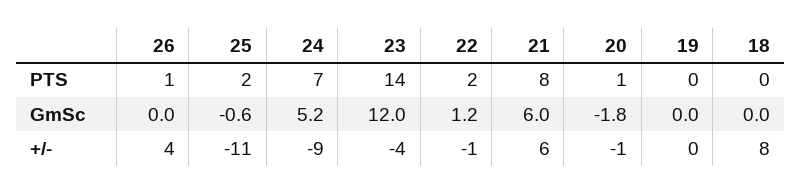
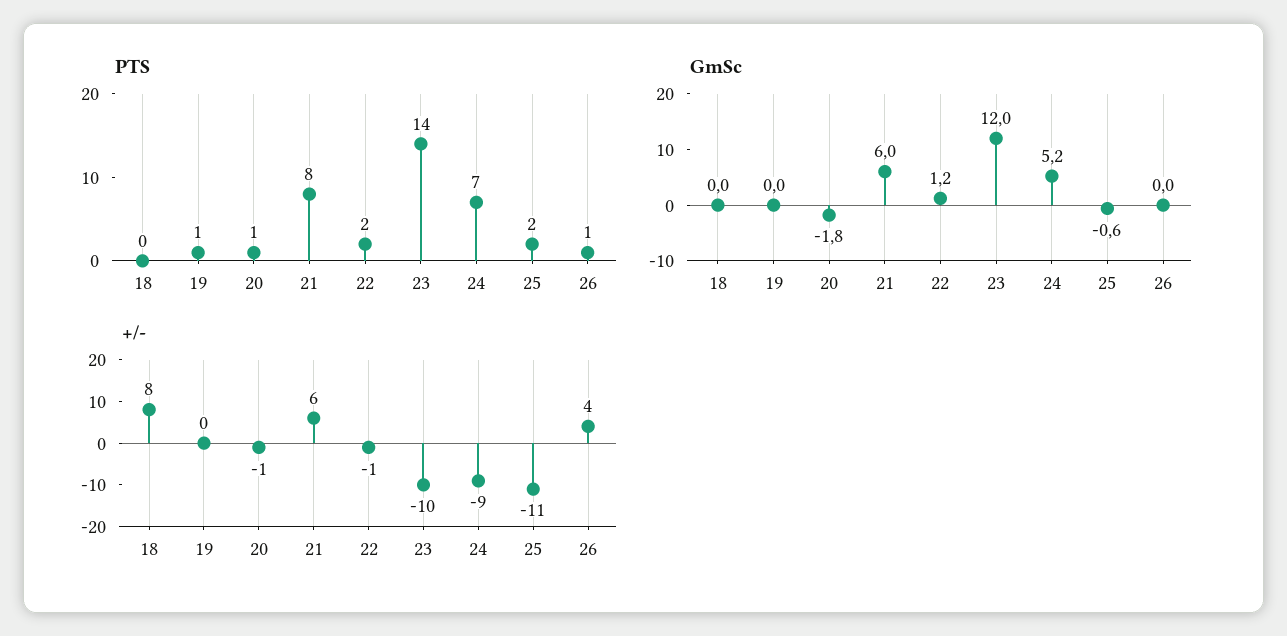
PTS, 19: 0 -> 1
+/-, 23: -4 -> -10

